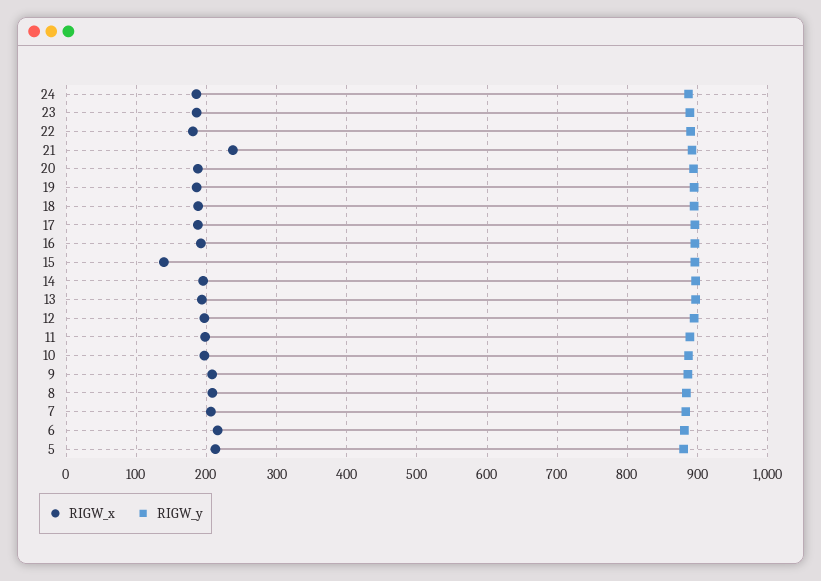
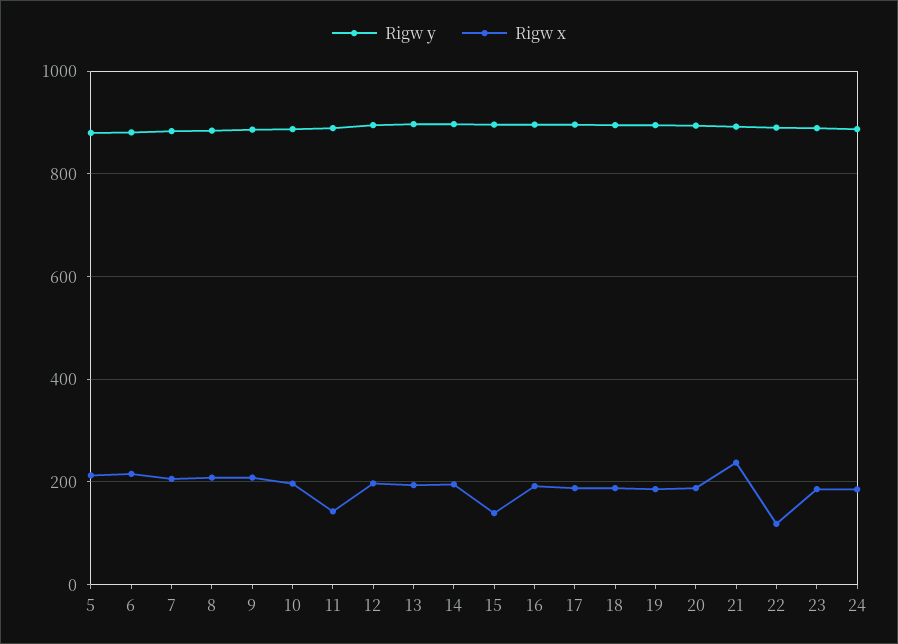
RIGW_x, 22: 180 -> 120
RIGW_x, 11: 200 -> 140

